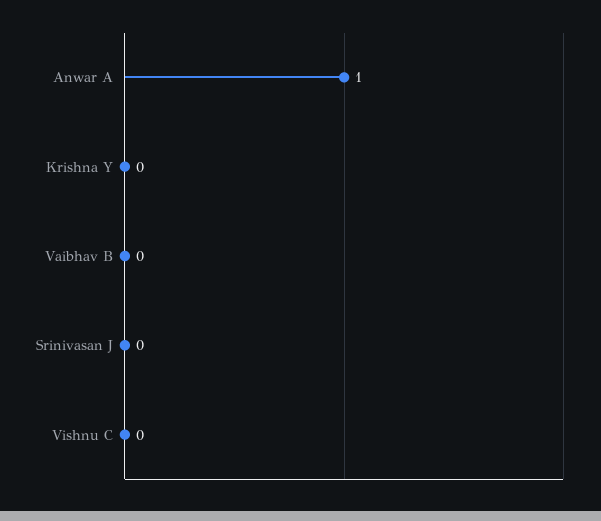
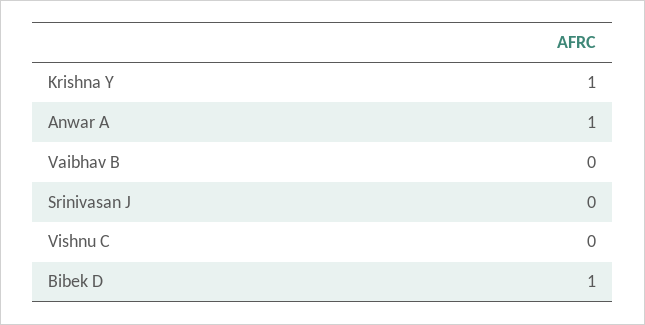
Krishna Y: 0 -> 1
Bibek D: none -> 1

